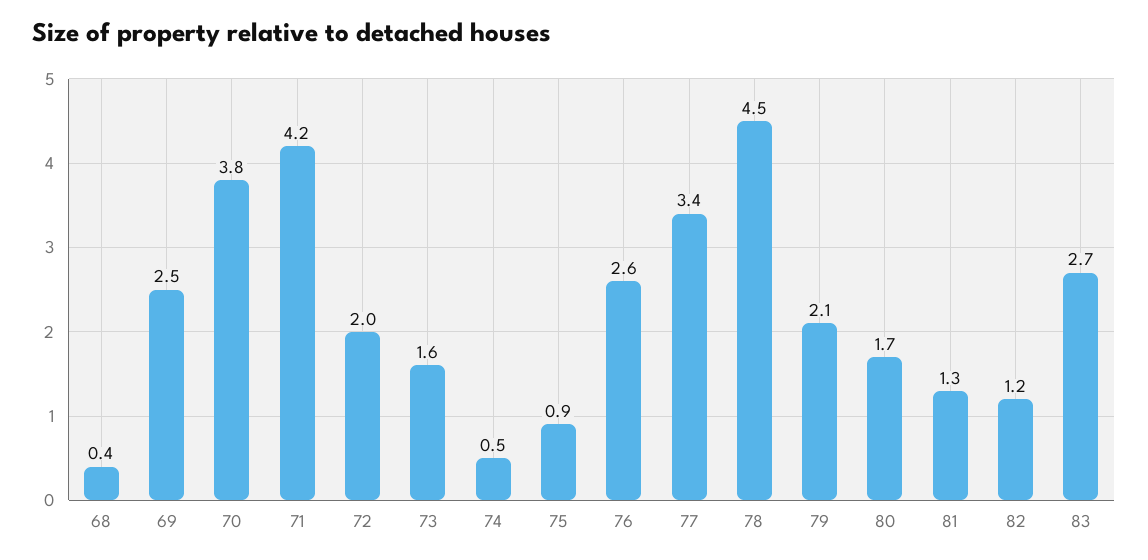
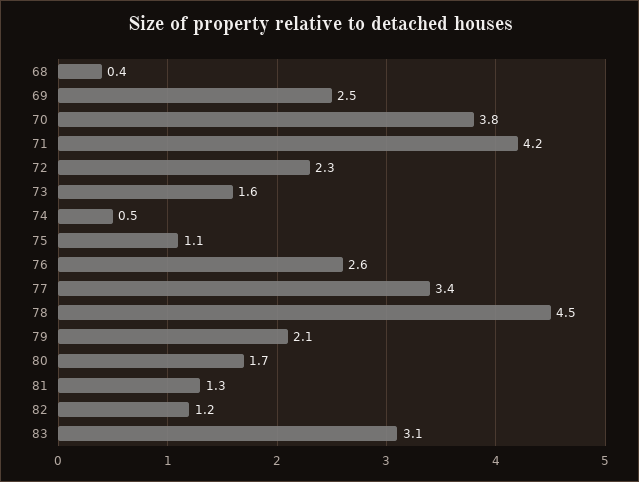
72: 2 -> 2.3
75: 0.9 -> 1.1
83: 2.7 -> 3.1

